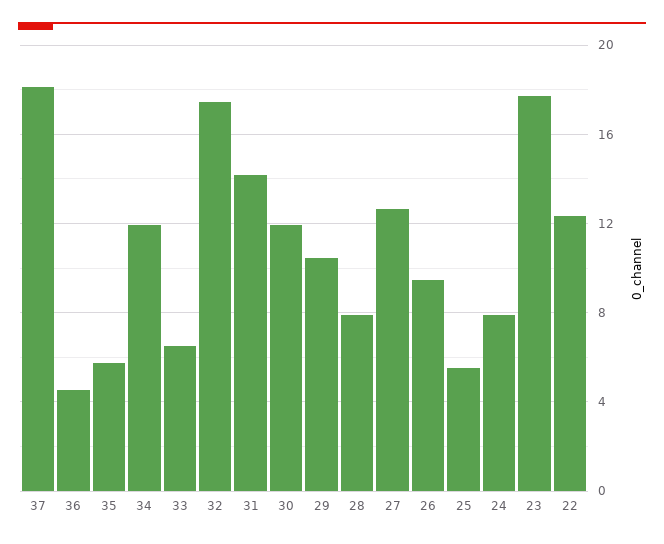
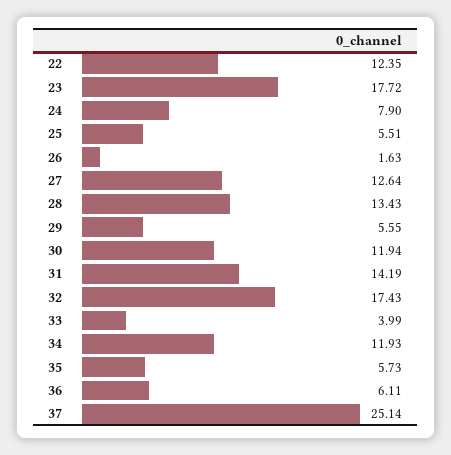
37: 18 -> 25.14
36: 4.5 -> 6.11
33: 6.5 -> 3.99
29: 10.5 -> 5.55
28: 8 -> 13.43
26: 9.5 -> 1.63

